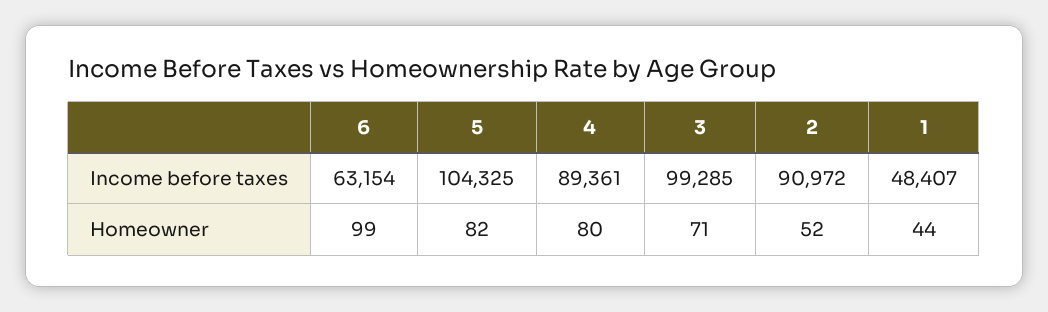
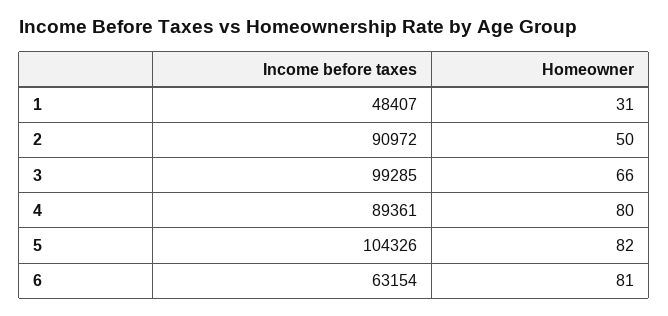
5, Income before taxes: 104325 -> 104326
6, Homeowner: 99 -> 81
3, Homeowner: 71 -> 66
2, Homeowner: 52 -> 50
1, Homeowner: 44 -> 31

